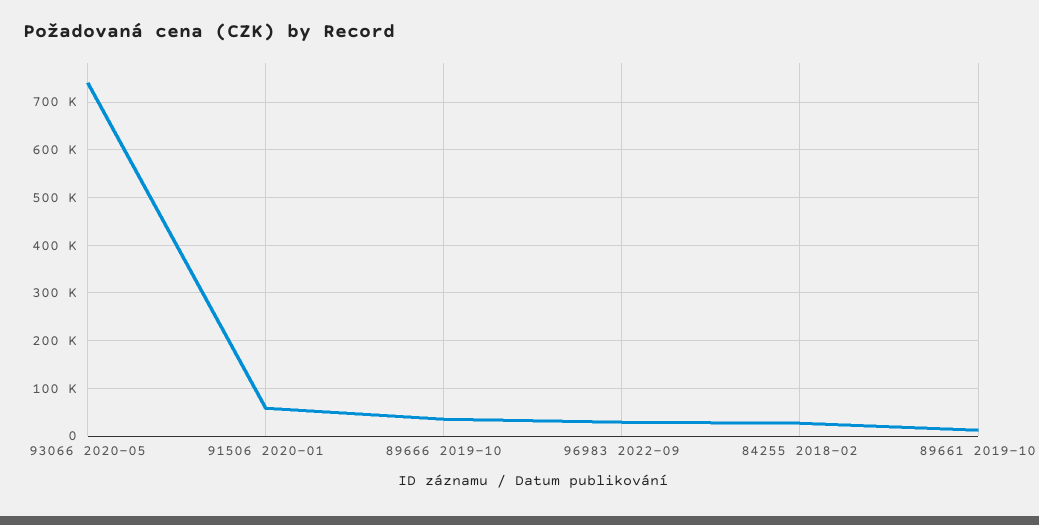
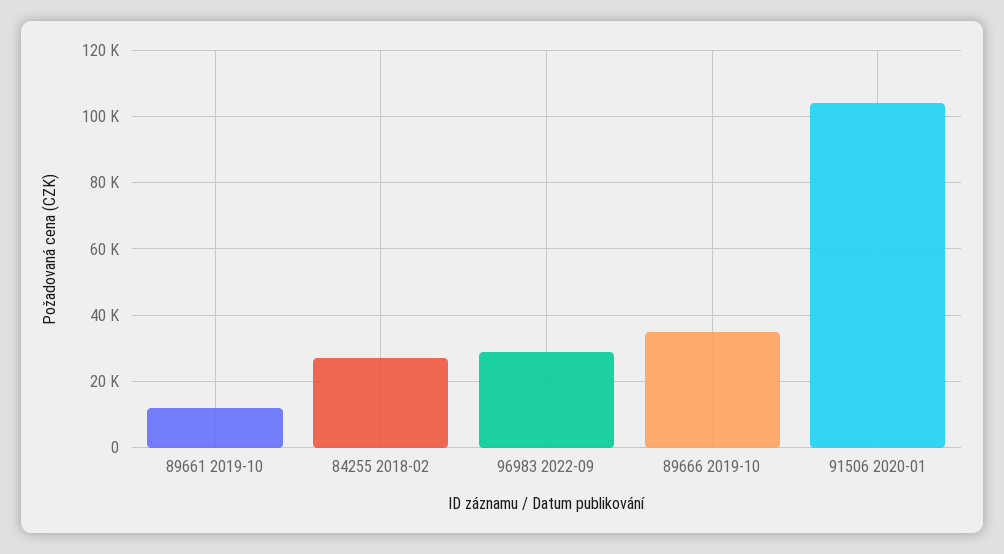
93066 2020-05: 740000 -> none
91506 2020-01: 60000 -> 104000

